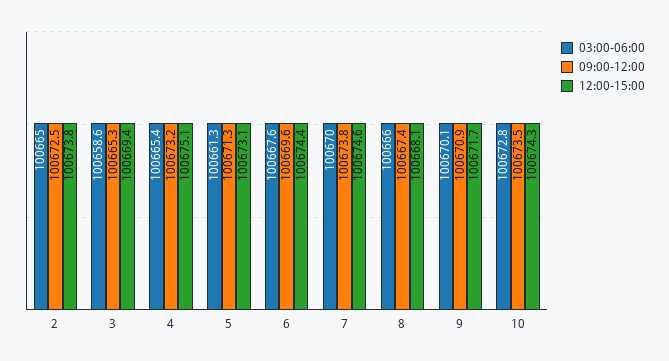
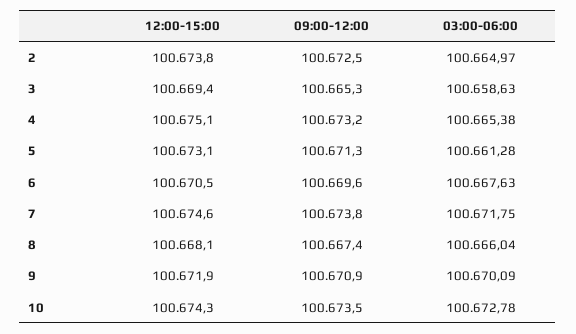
12:00-15:00, 6: 100674.4 -> 100670.5
03:00-06:00, 7: 100670 -> 100671.75
12:00-15:00, 9: 100671.7 -> 100671.9

